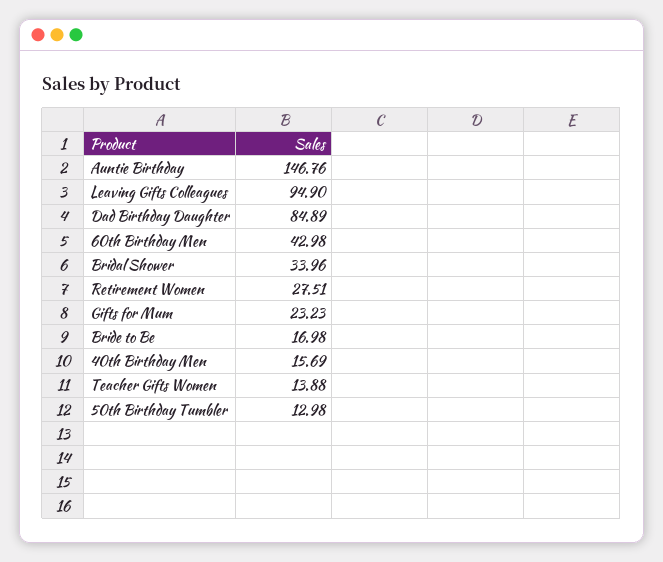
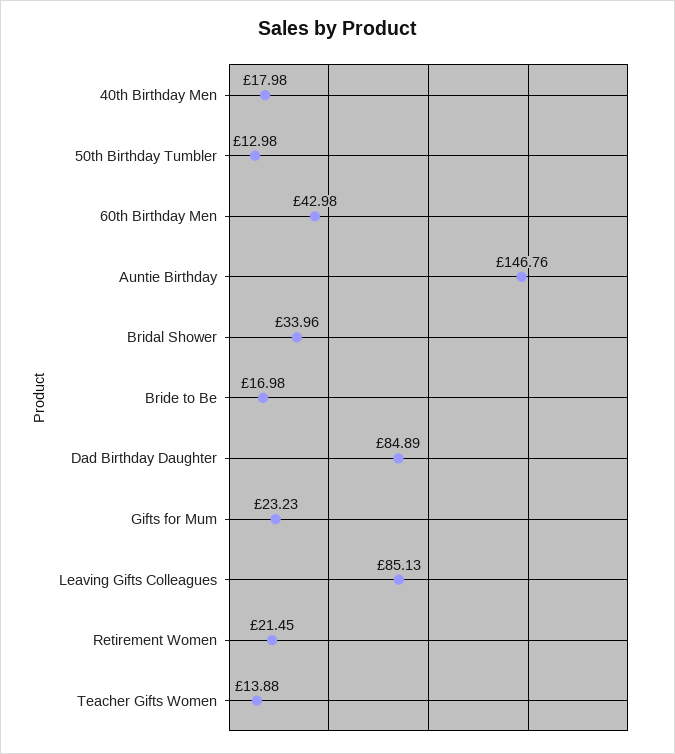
Leaving Gifts Colleagues: 94.9 -> 85.13
Retirement Women: 27.51 -> 21.45
40th Birthday Men: 15.69 -> 17.98

